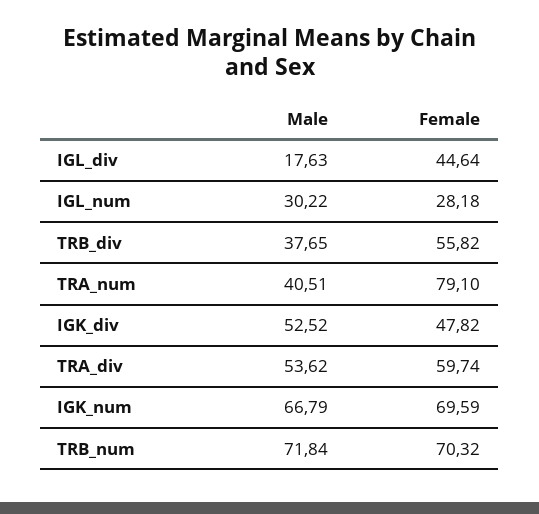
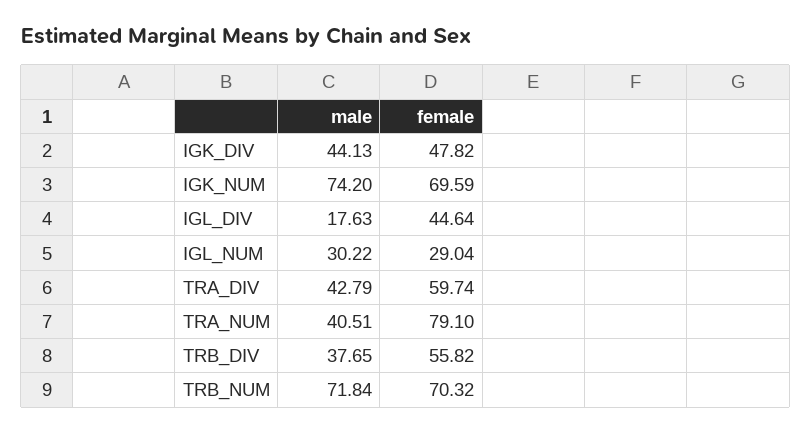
Female, IGL_num: 28.18 -> 29.04
Male, IGK_div: 52.52 -> 44.13
Male, TRA_div: 53.62 -> 42.79
Male, IGK_num: 66.79 -> 74.2

